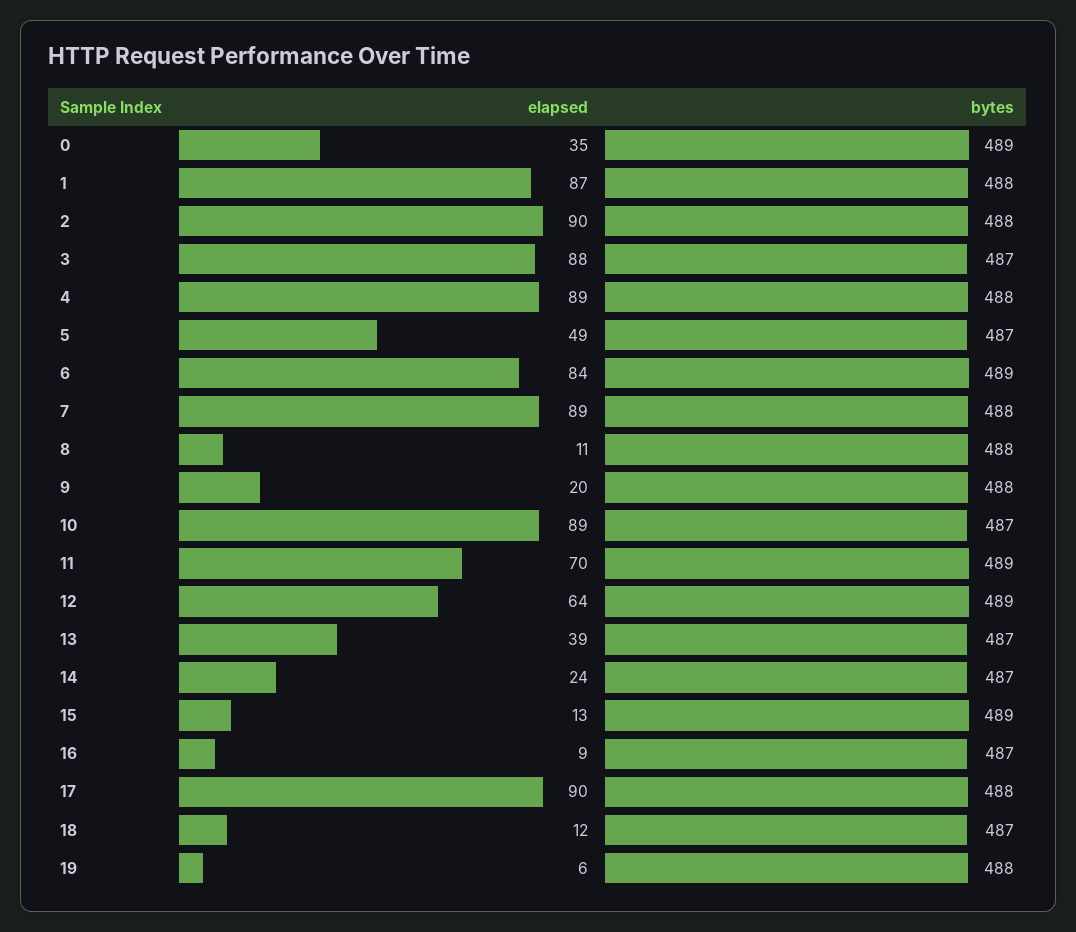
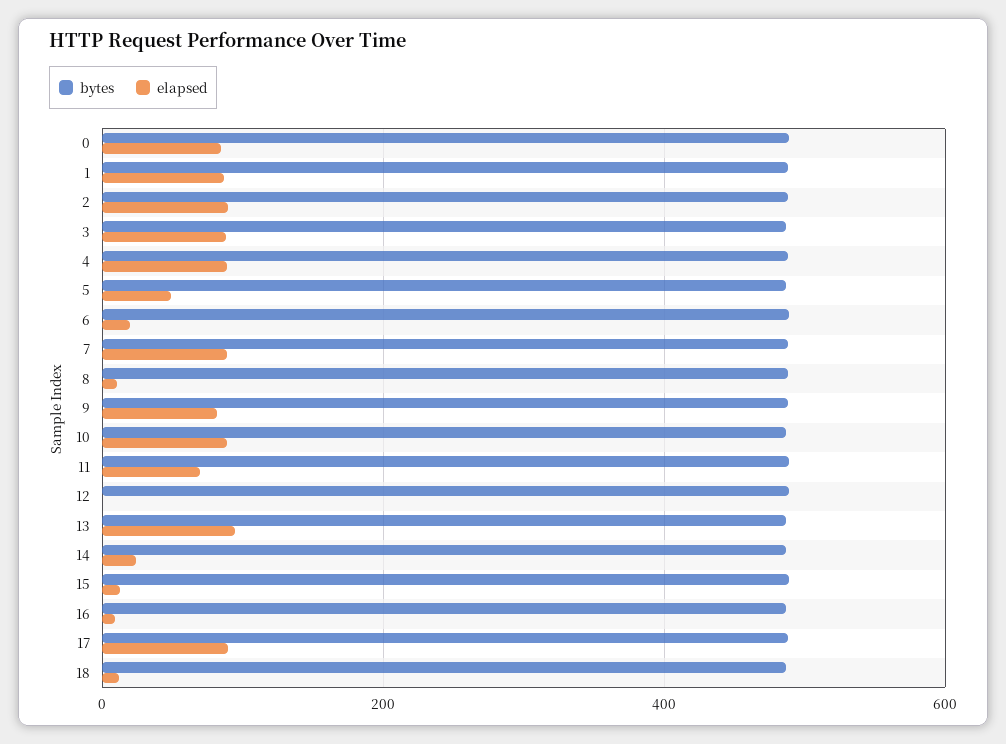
elapsed, 0: 35 -> 80
elapsed, 6: 84 -> 20
elapsed, 9: 20 -> 80
elapsed, 12: 64 -> 0
elapsed, 13: 39 -> 100
elapsed, 19: 6 -> none
bytes, 19: 488 -> none

